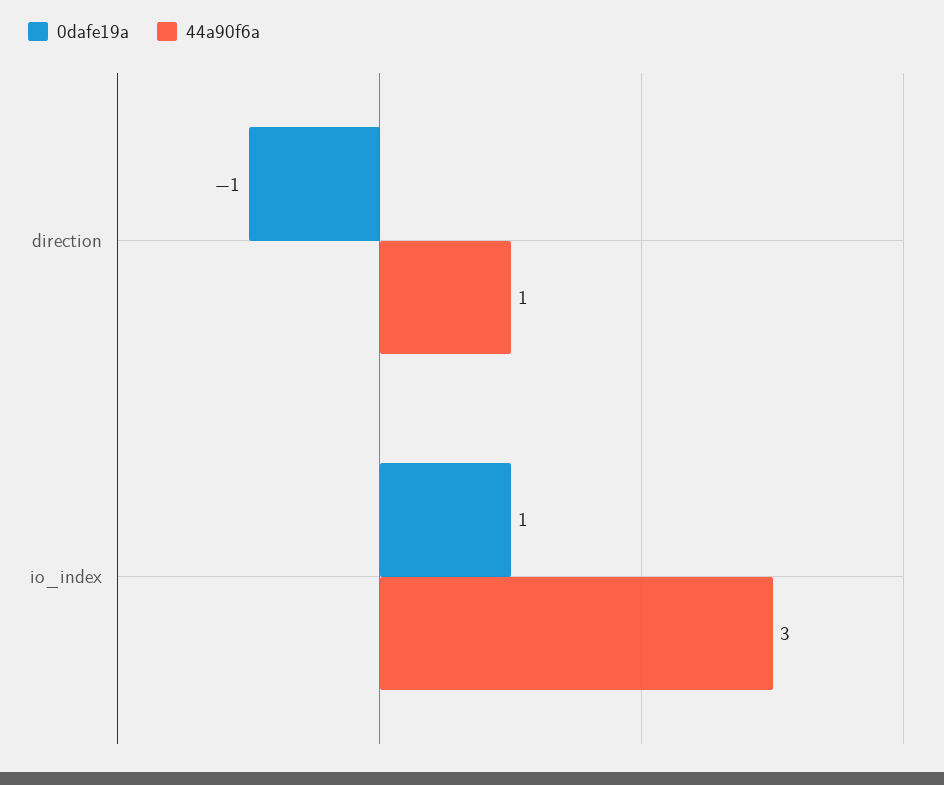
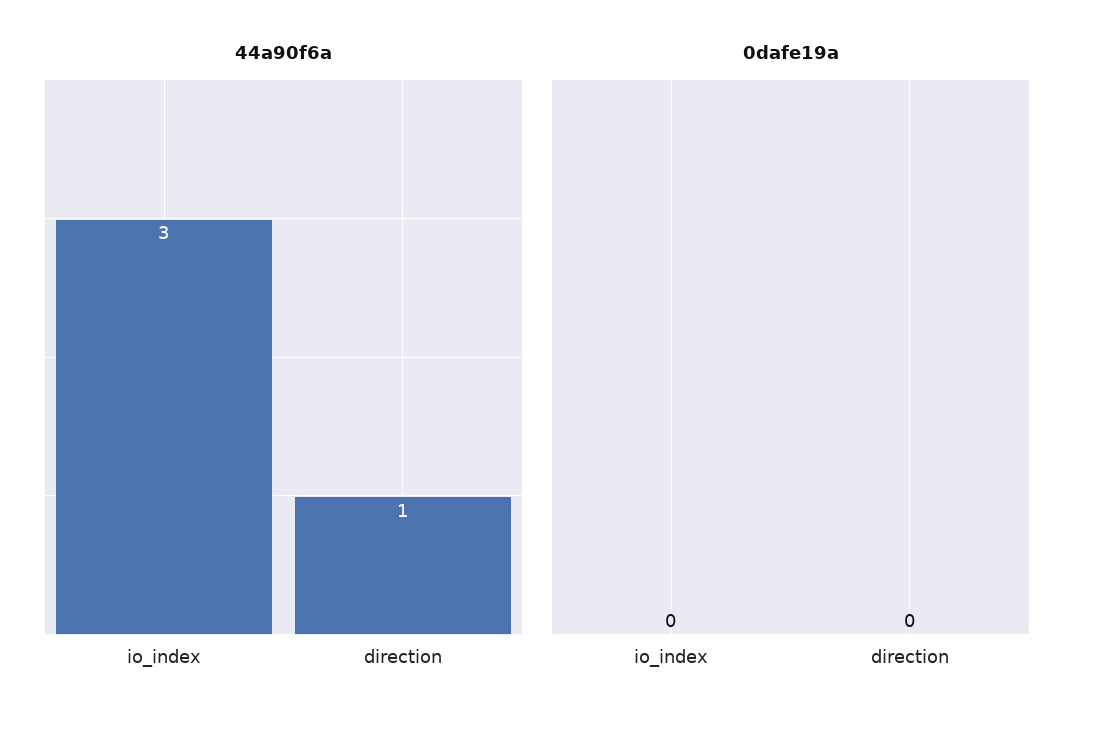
0dafe19a, direction: -1 -> 0
0dafe19a, io_index: 1 -> 0

